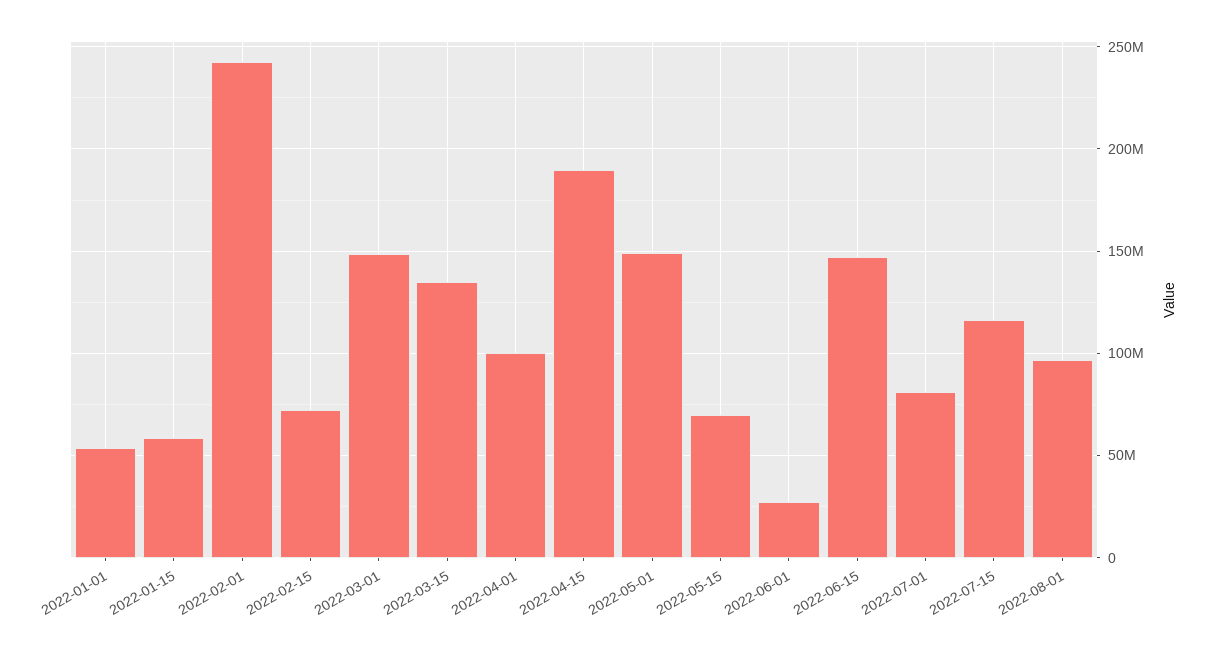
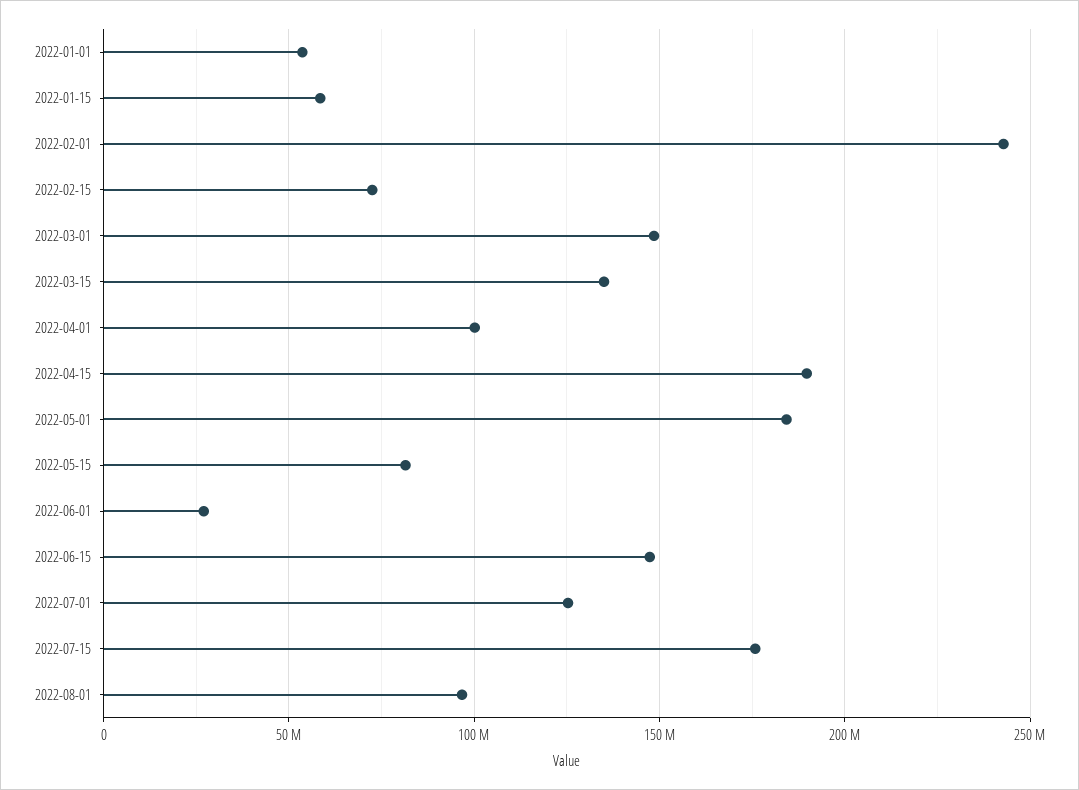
2022-05-01: 150000000 -> 185000000
2022-05-15: 70000000 -> 80000000
2022-07-01: 80000000 -> 125000000
2022-07-15: 115000000 -> 175000000

